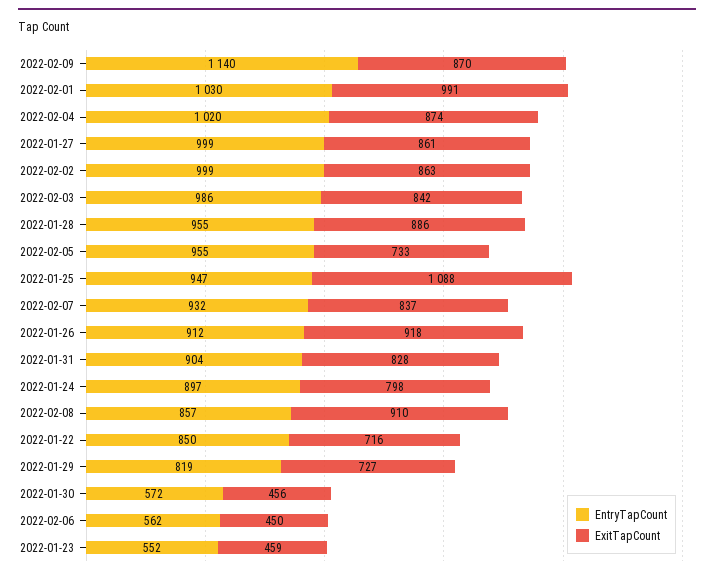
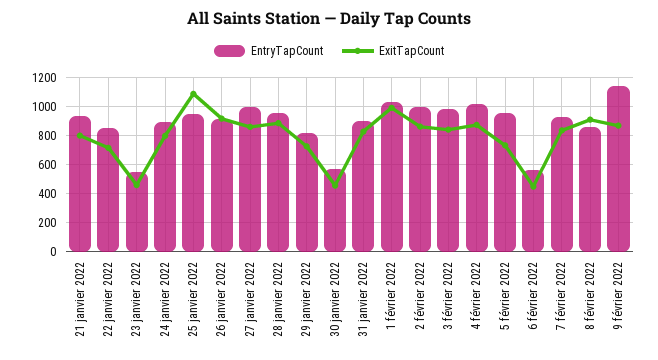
EntryTapCount, 21 janvier 2022: none -> 950
ExitTapCount, 21 janvier 2022: none -> 800

